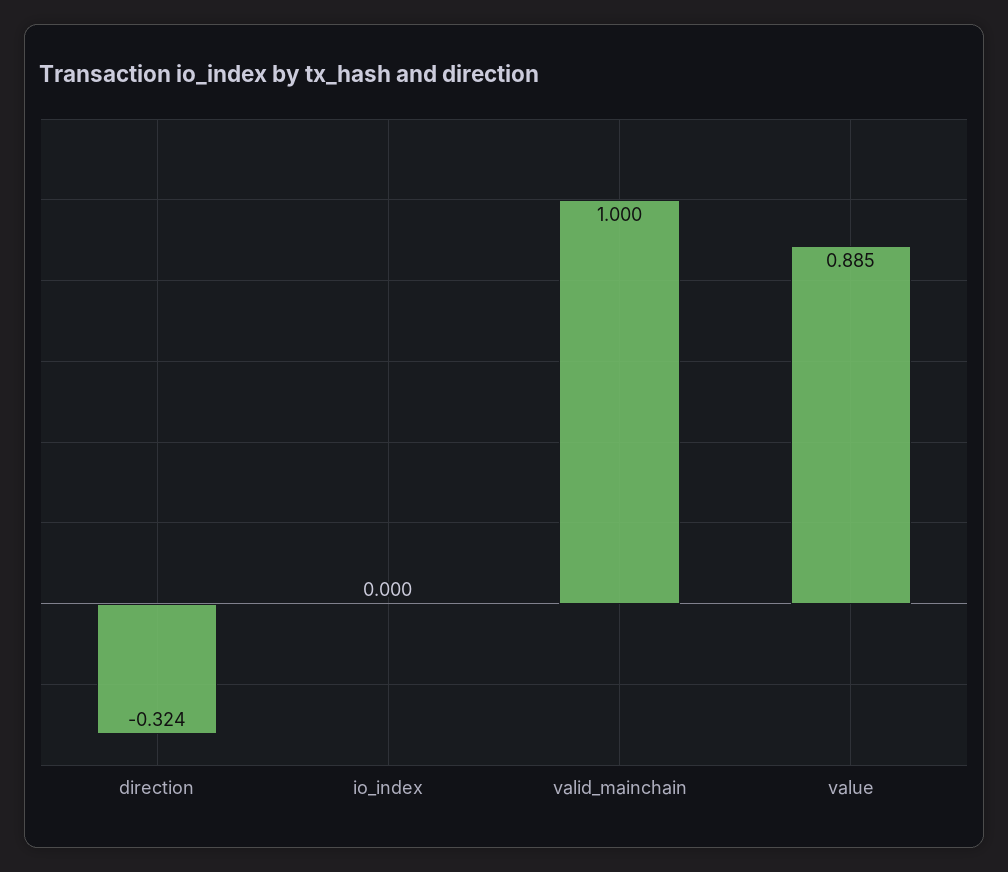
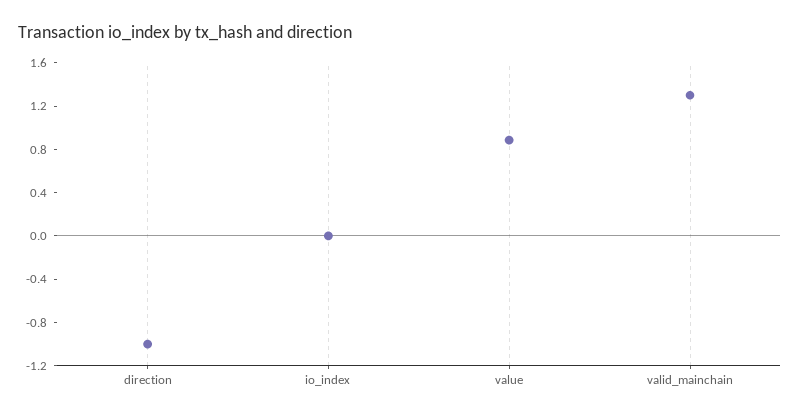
direction: -0.324 -> -1
valid_mainchain: 1 -> 1.3

